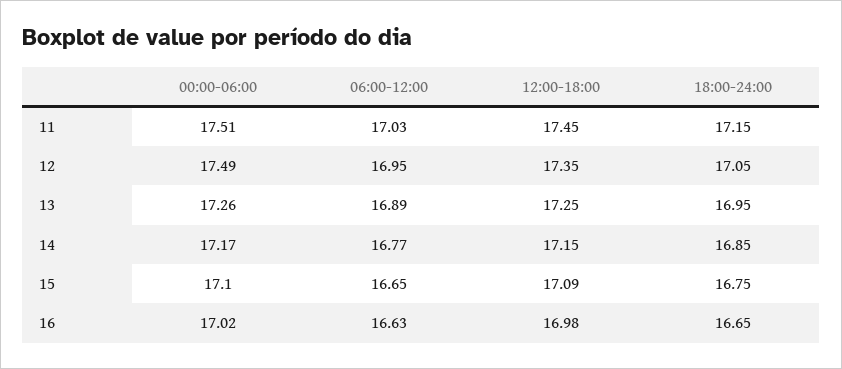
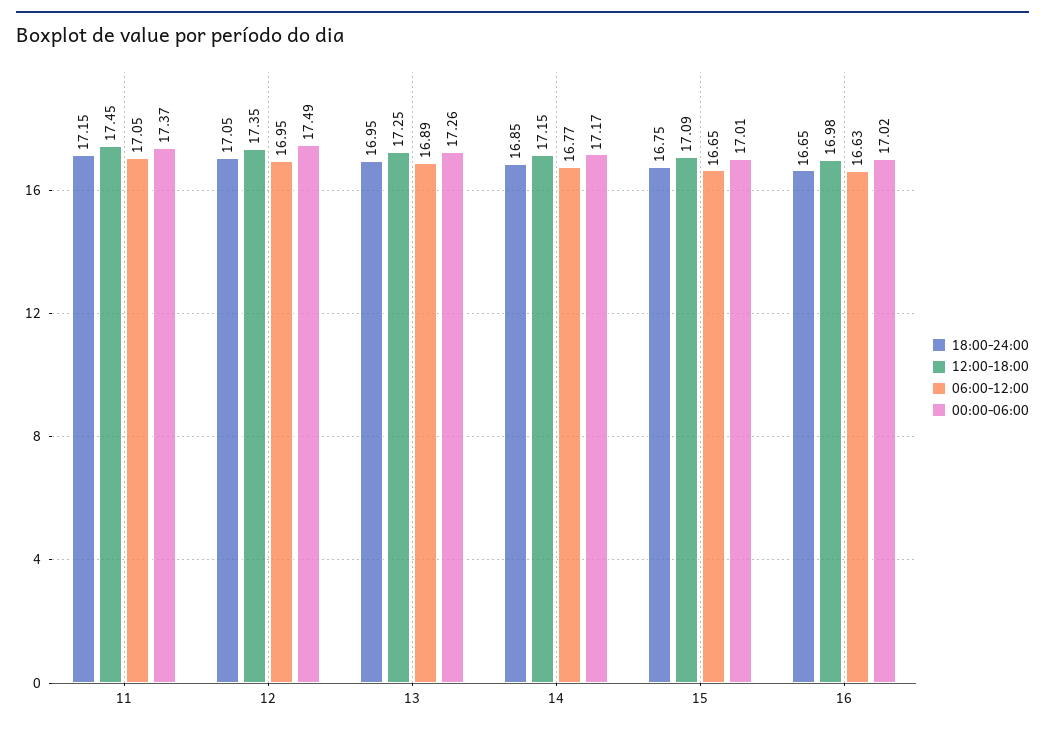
00:00-06:00, 11: 17.51 -> 17.37
06:00-12:00, 11: 17.03 -> 17.05
00:00-06:00, 15: 17.1 -> 17.01

